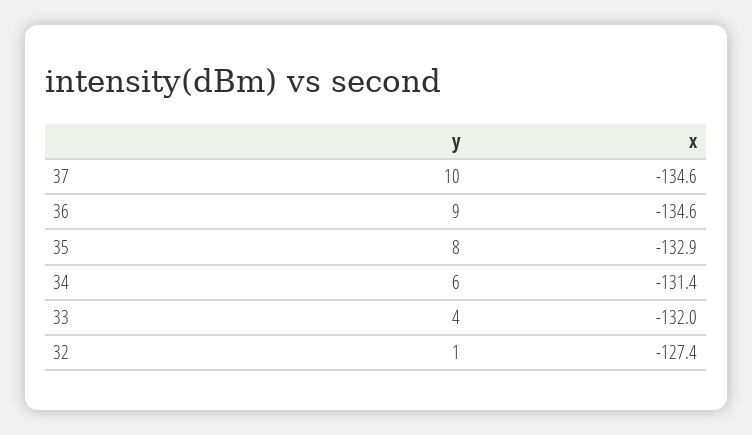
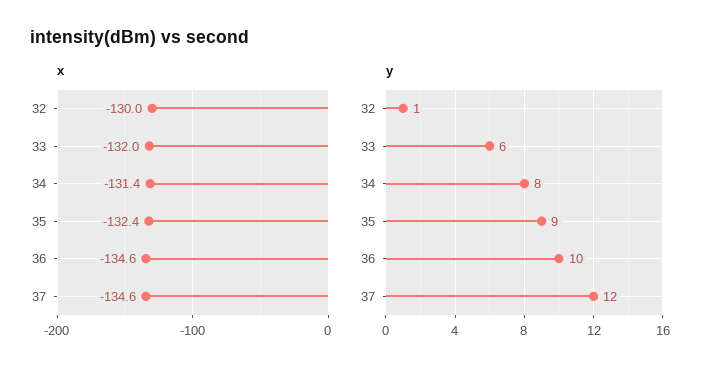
y, 37: 10 -> 12
y, 36: 9 -> 10
y, 35: 8 -> 9
x, 35: -132.9 -> -132.4
y, 34: 6 -> 8
y, 33: 4 -> 6
x, 32: -127.4 -> -130

